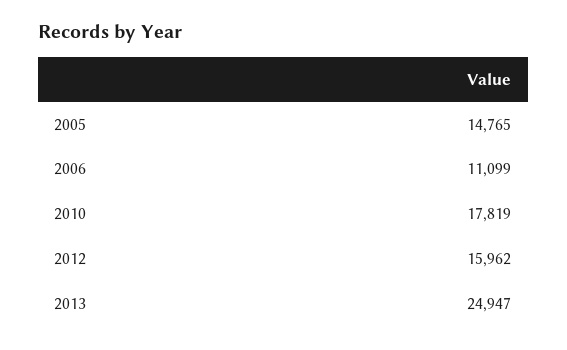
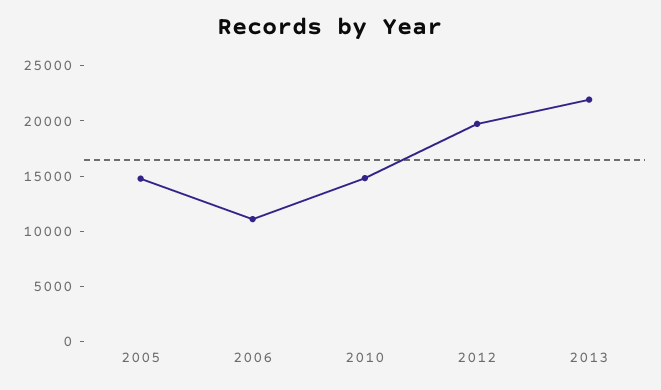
2010: 17819 -> 15000
2012: 15962 -> 20000
2013: 24947 -> 22000

